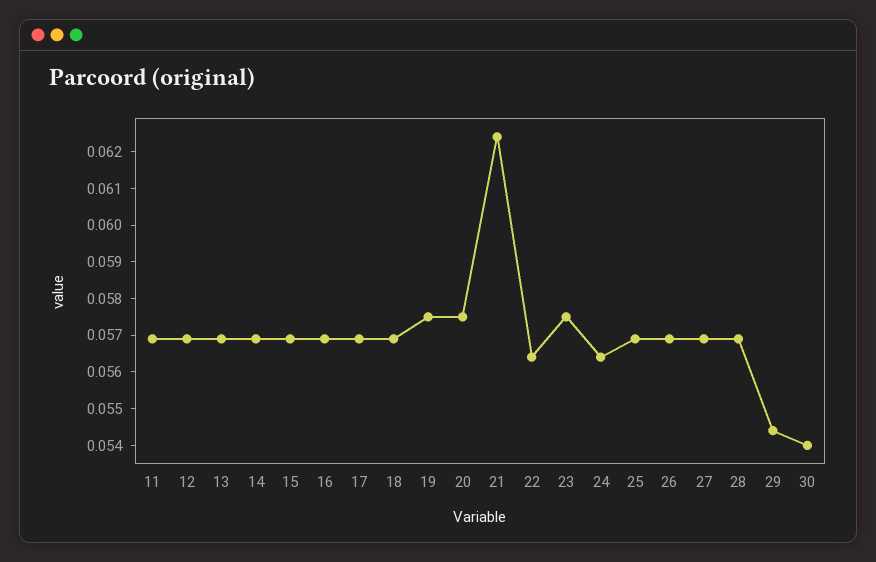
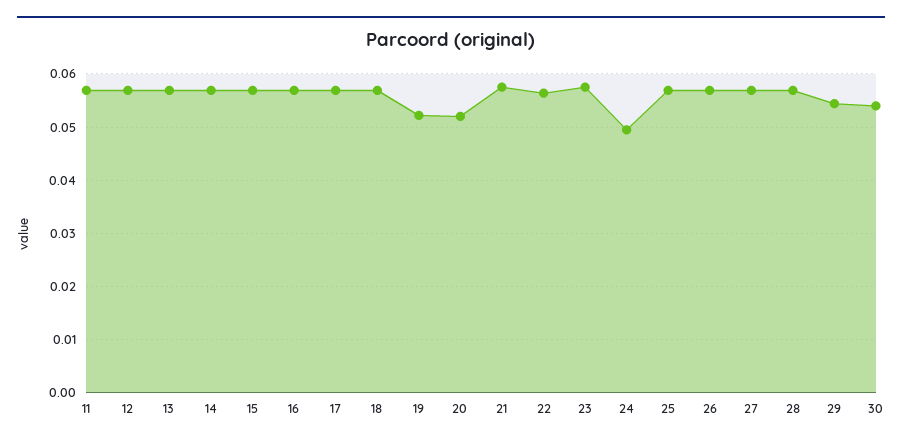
19: 0.0575 -> 0.052
20: 0.0575 -> 0.052
21: 0.0625 -> 0.058
24: 0.0565 -> 0.05

